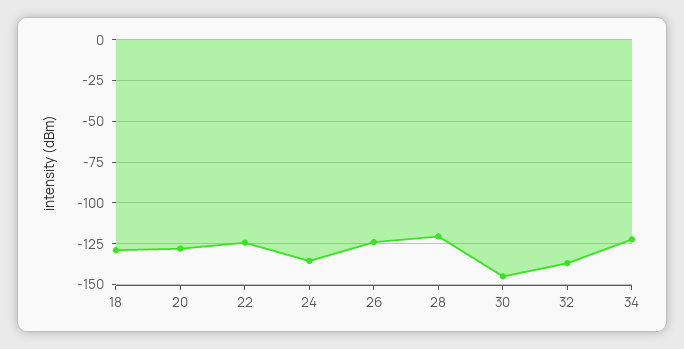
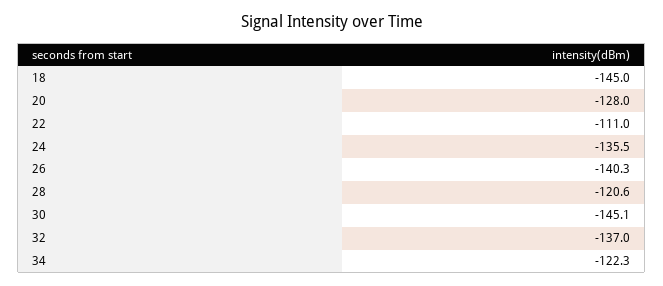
18: -130 -> -145
22: -125 -> -111
26: -125 -> -140.3

